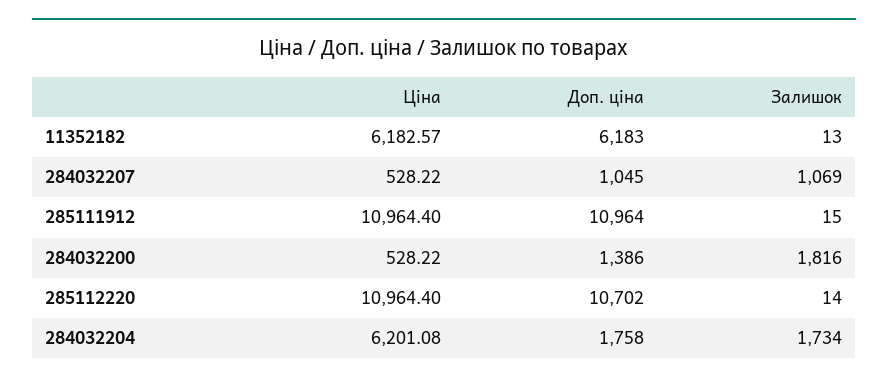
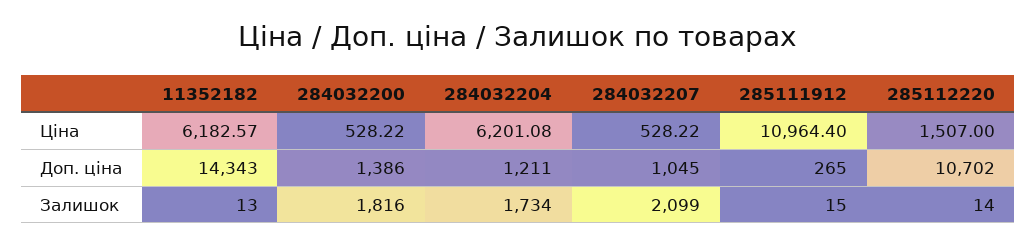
Доп. ціна, 11352182: 6183 -> 14343
Залишок, 284032207: 1069 -> 2099
Доп. ціна, 285111912: 10964 -> 265
Ціна, 285112220: 10964.4 -> 1507
Доп. ціна, 284032204: 1758 -> 1211

